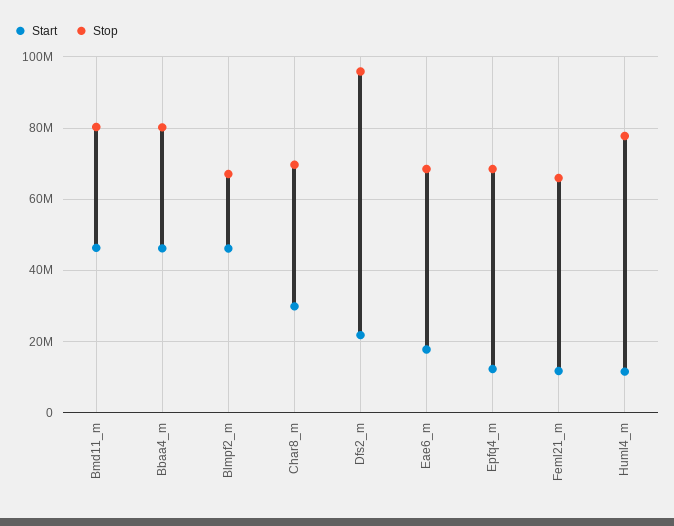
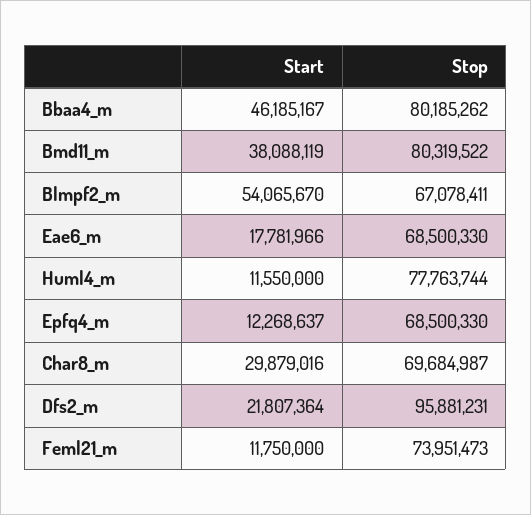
Start, Bmd11_m: 46000000 -> 38088119
Start, Blmpf2_m: 46000000 -> 54065670
Stop, Feml21_m: 66000000 -> 73951473

